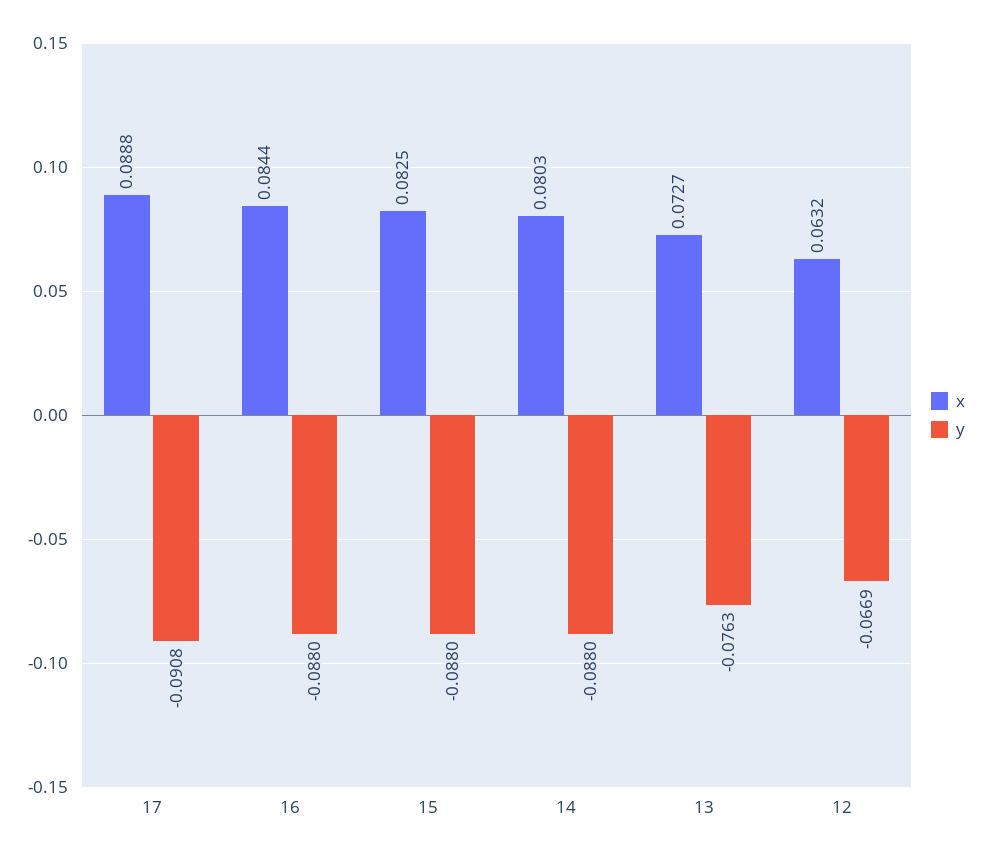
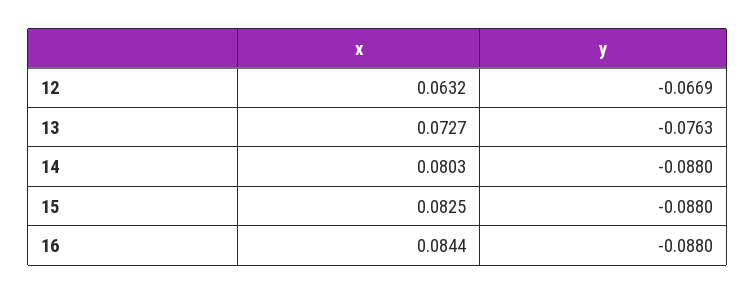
x, 17: 0.0888 -> none
y, 17: -0.0908 -> none

